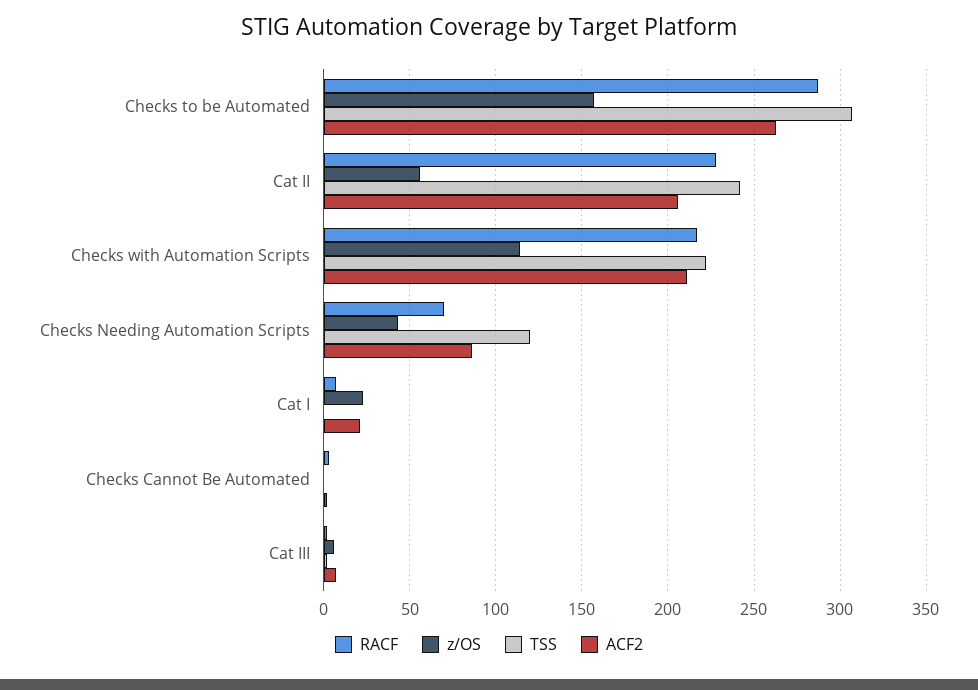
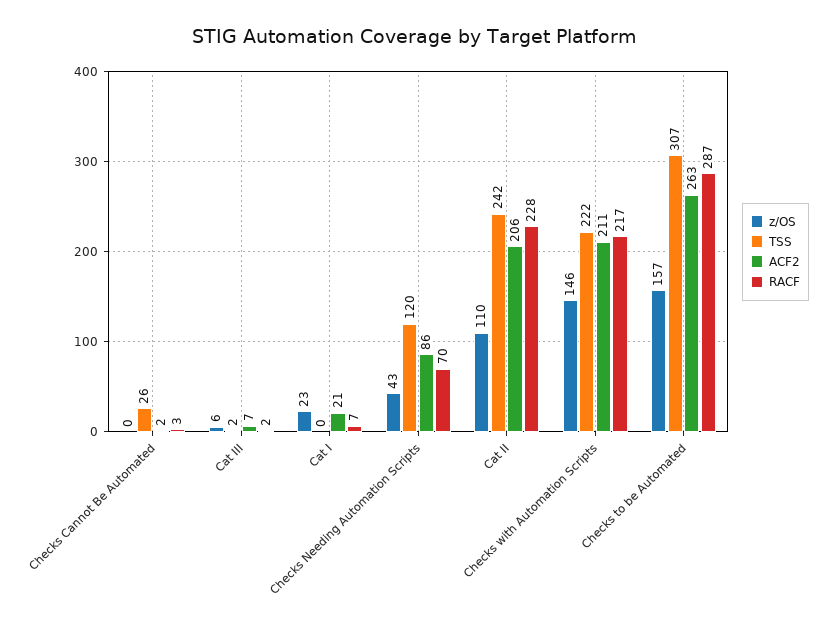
z/OS, Cat II: 55 -> 110
z/OS, Checks with Automation Scripts: 115 -> 146
TSS, Checks Cannot Be Automated: 0 -> 26

